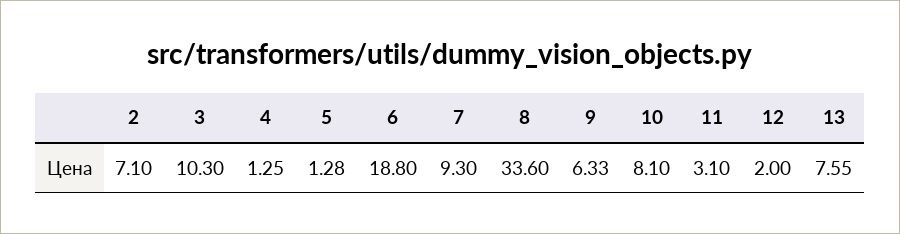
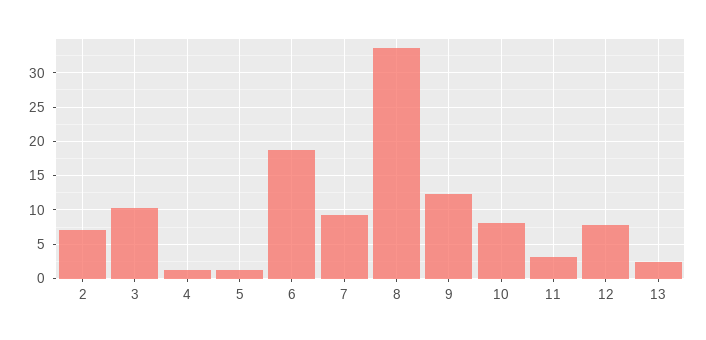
9: 6.33 -> 12
12: 2 -> 8
13: 7.55 -> 2

